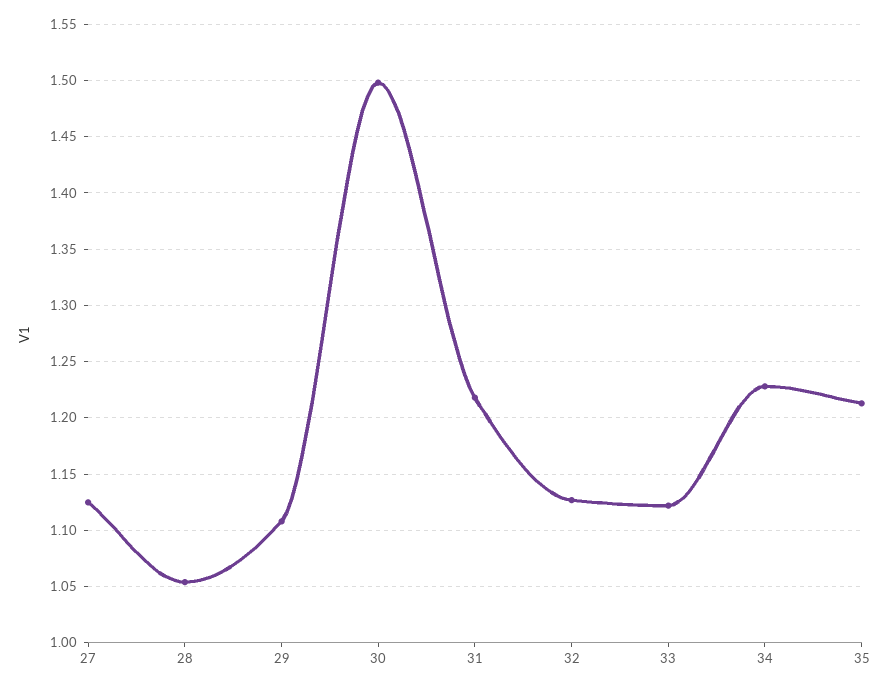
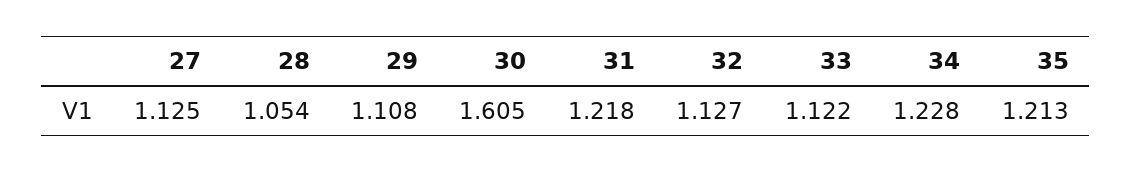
30: 1.5 -> 1.605

